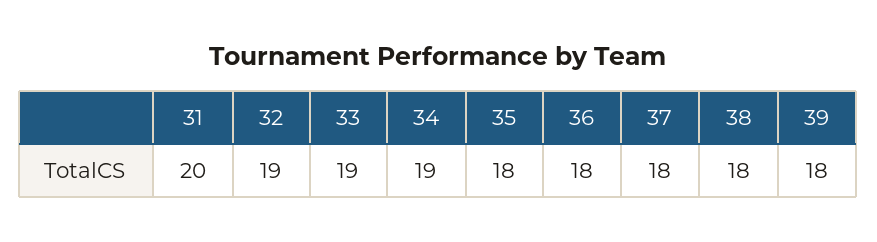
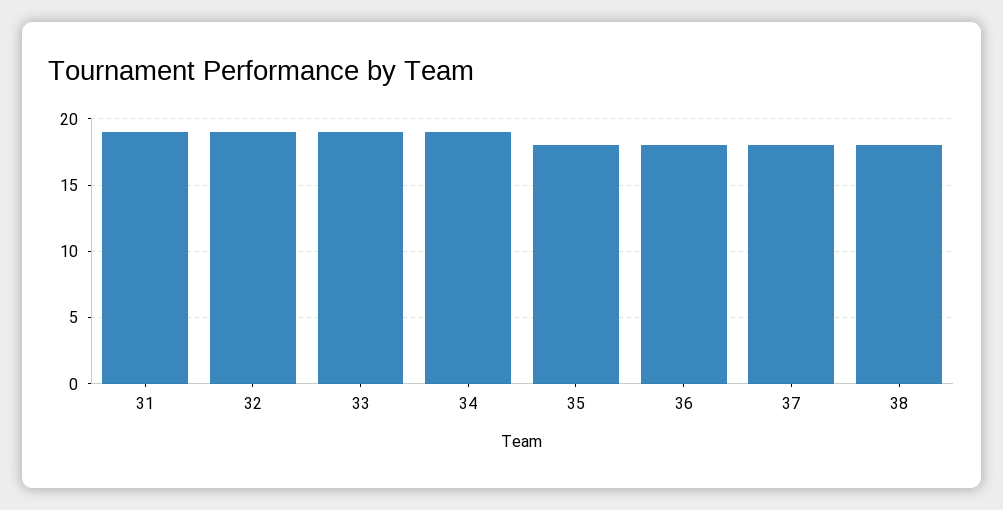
31: 20 -> 19
39: 18 -> none

